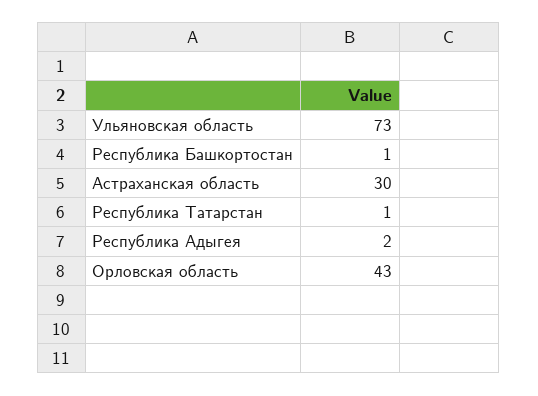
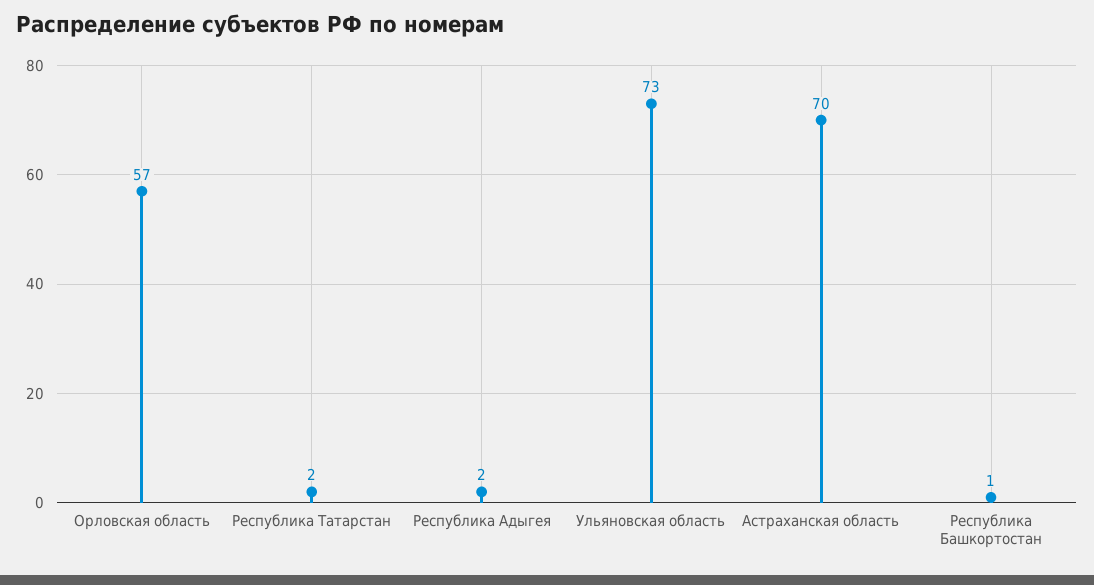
Астраханская область: 30 -> 70
Республика Татарстан: 1 -> 2
Орловская область: 43 -> 57

